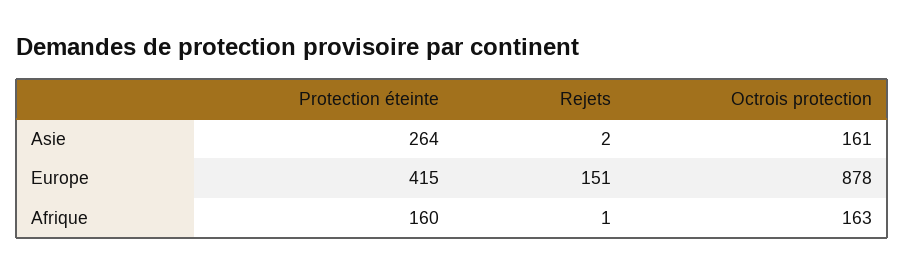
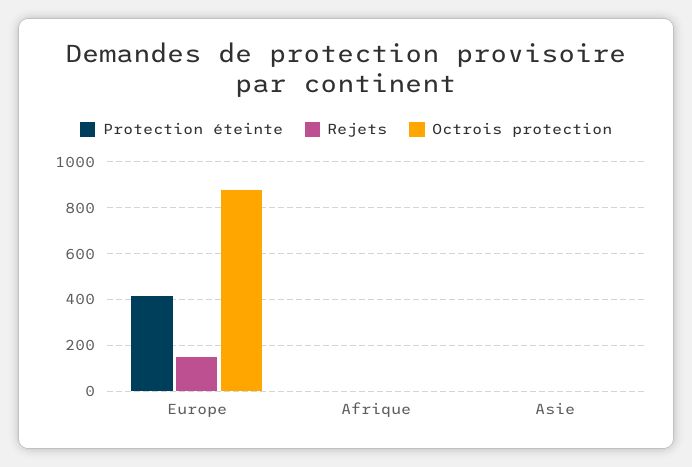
Protection éteinte, Asie: 264 -> 0
Octrois protection, Asie: 161 -> 0
Protection éteinte, Afrique: 160 -> 0
Octrois protection, Afrique: 163 -> 0

